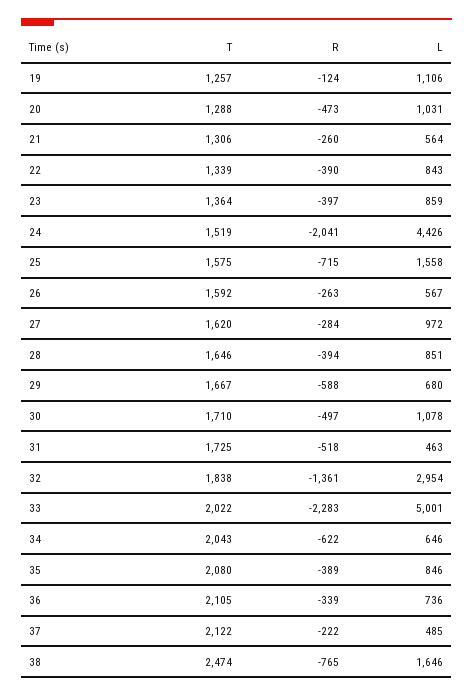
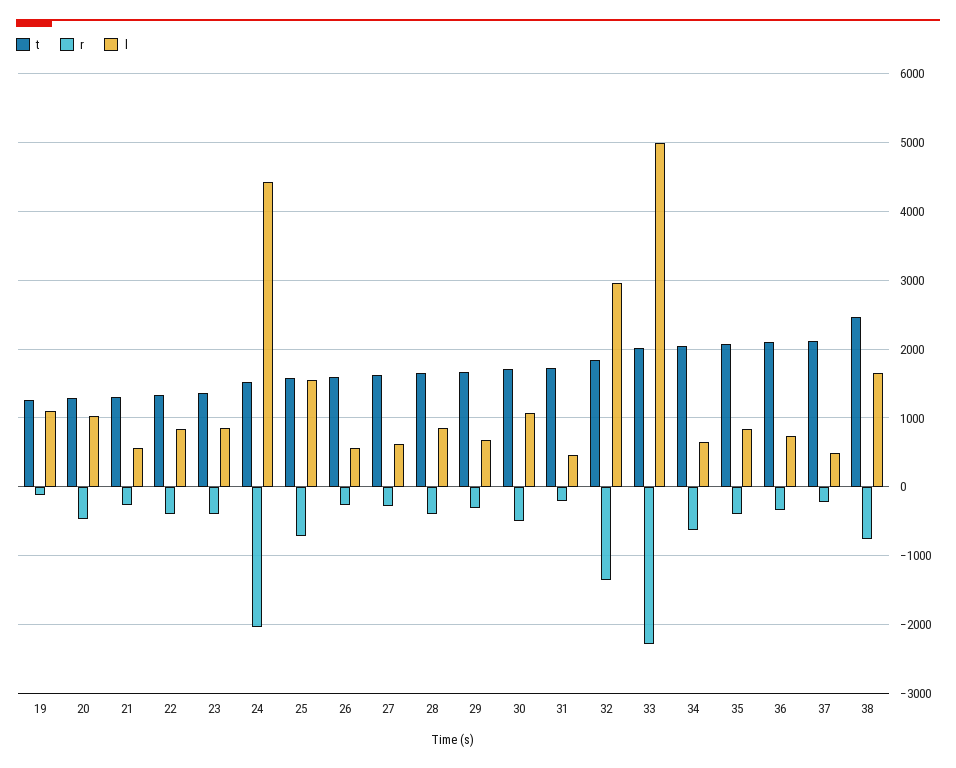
L, 27: 972 -> 600
R, 29: -588 -> -300
R, 31: -518 -> -200

